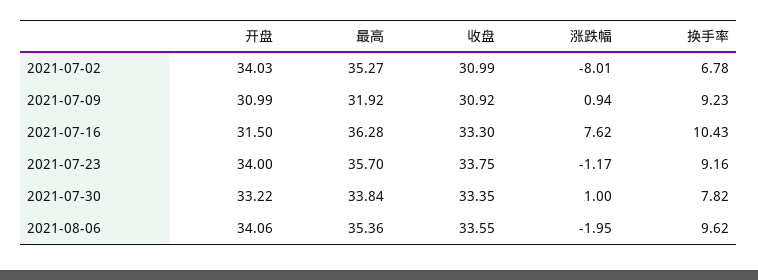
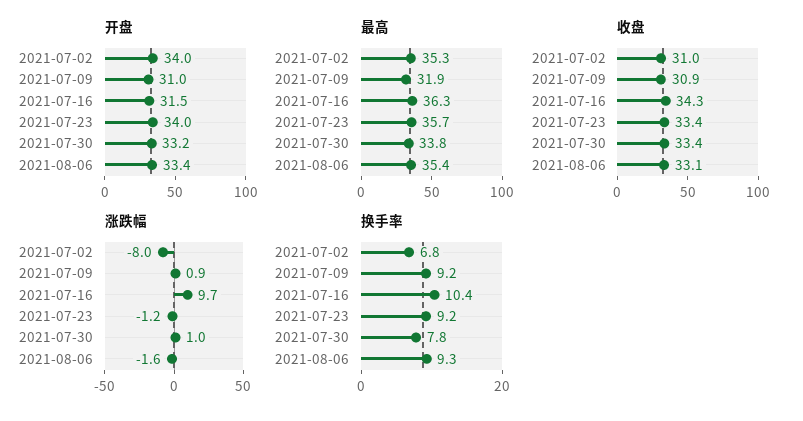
收盘, 2021-07-16: 33.3 -> 34.3
涨跌幅, 2021-07-16: 7.62 -> 9.7
收盘, 2021-07-23: 33.75 -> 33.4
开盘, 2021-08-06: 34.06 -> 33.4
收盘, 2021-08-06: 33.55 -> 33.1
涨跌幅, 2021-08-06: -1.95 -> -1.6
换手率, 2021-08-06: 9.62 -> 9.3

